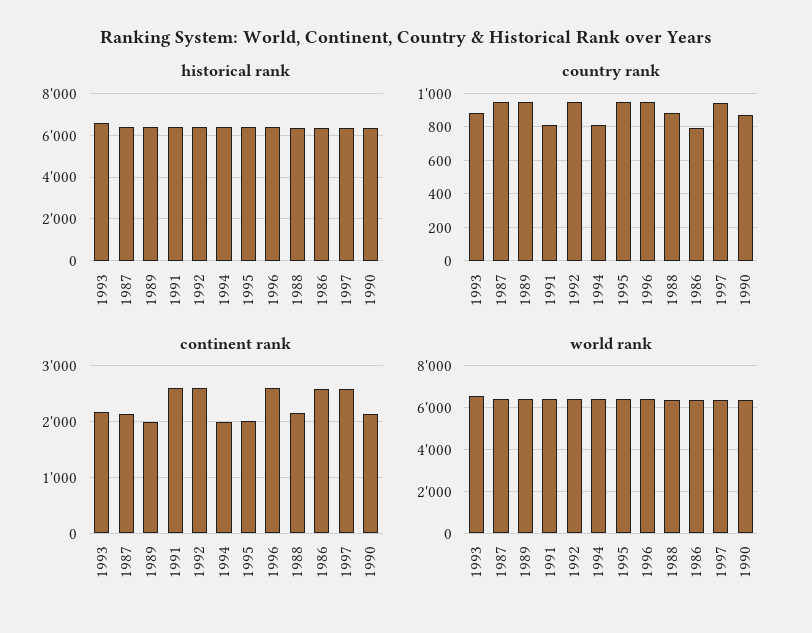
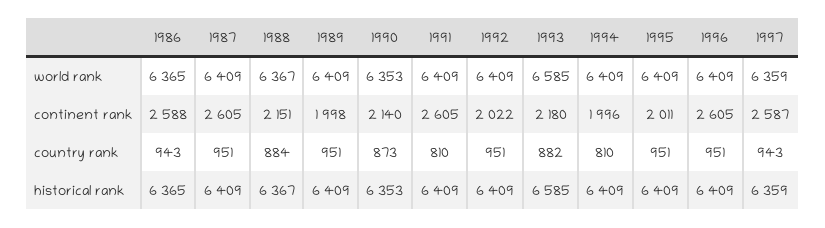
country rank, 1986: 800 -> 943
continent rank, 1987: 2200 -> 2605
continent rank, 1992: 2600 -> 2022

